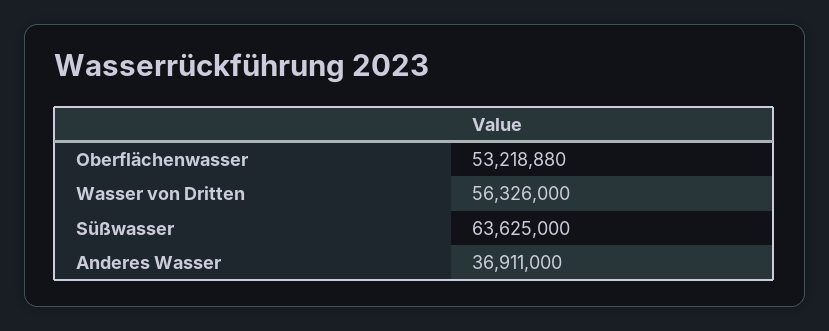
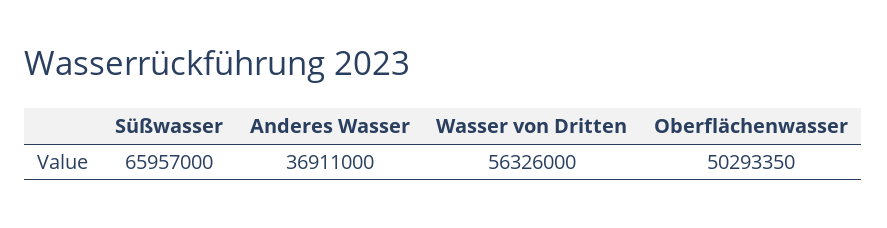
Oberflächenwasser: 53218880 -> 50293350
Süßwasser: 63625000 -> 65957000

